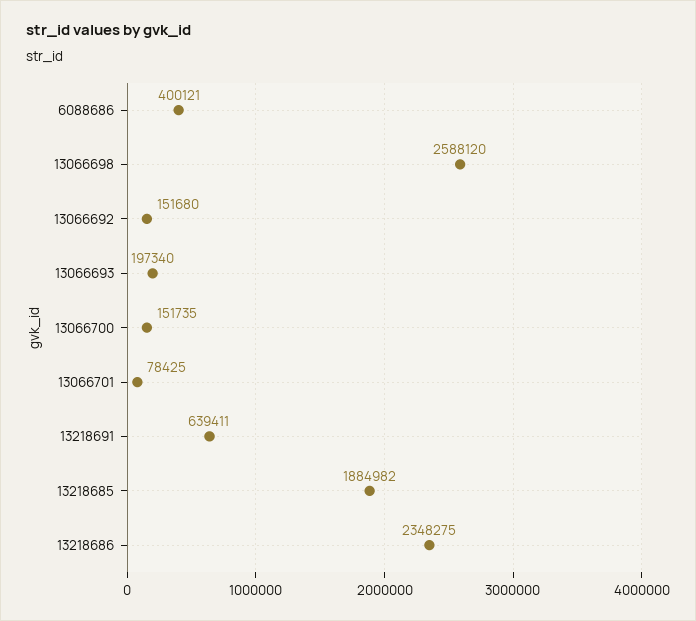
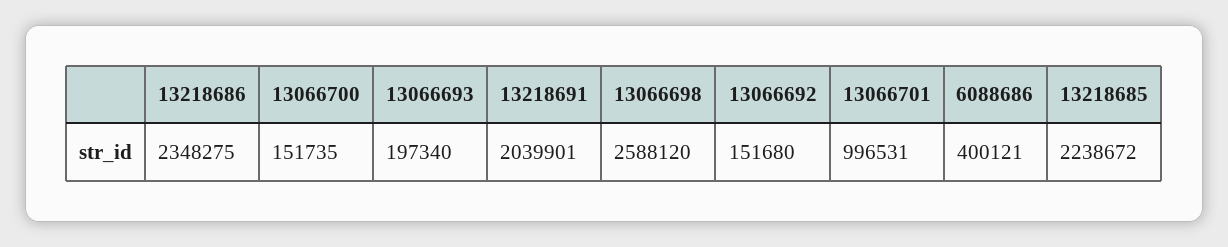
13066701: 78425 -> 996531
13218691: 639411 -> 2039901
13218685: 1884982 -> 2238672

